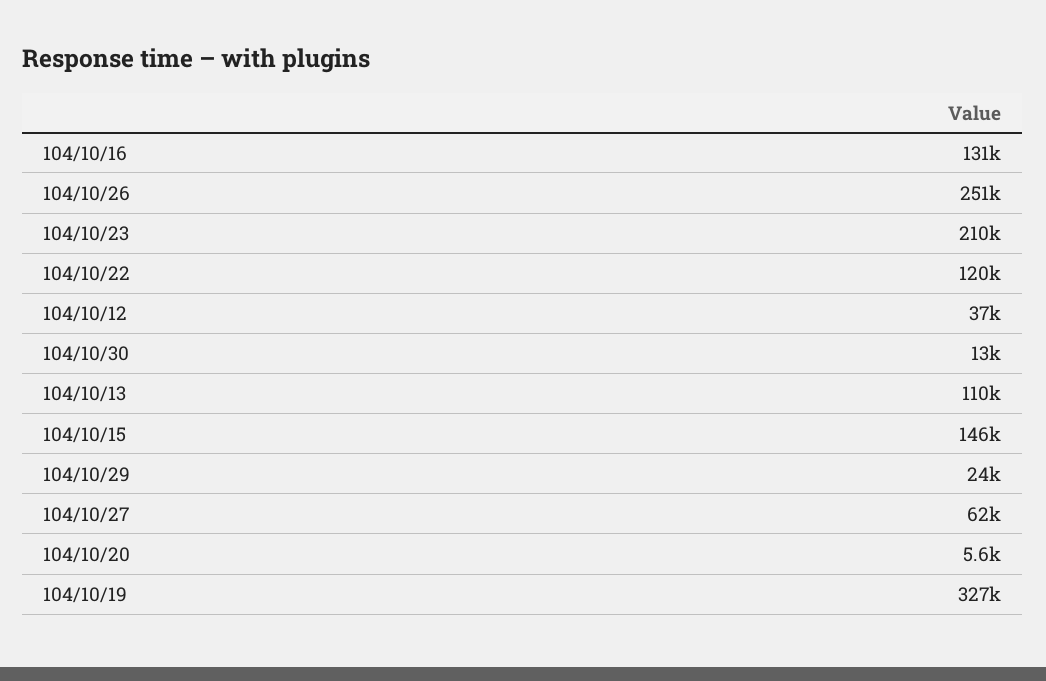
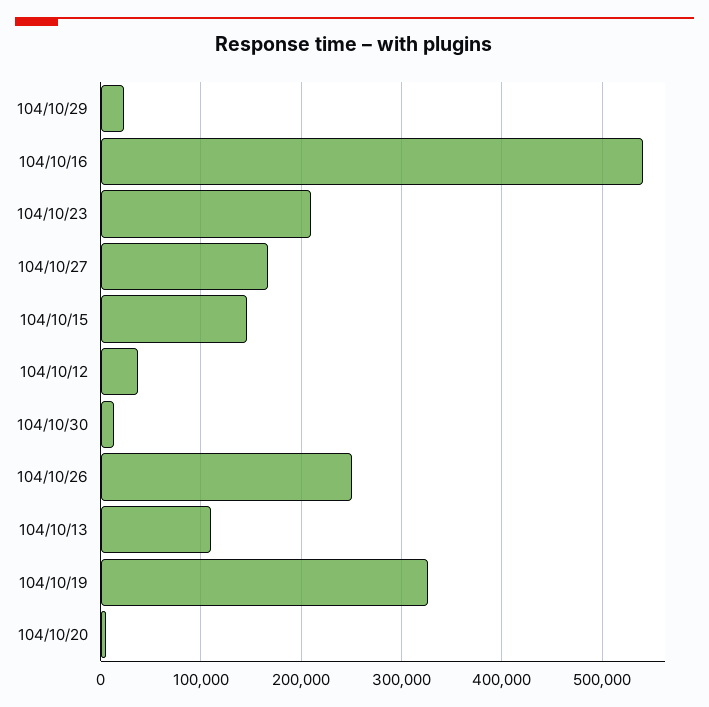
104/10/16: 131000 -> 540000
104/10/22: 120000 -> none
104/10/27: 62000 -> 170000

